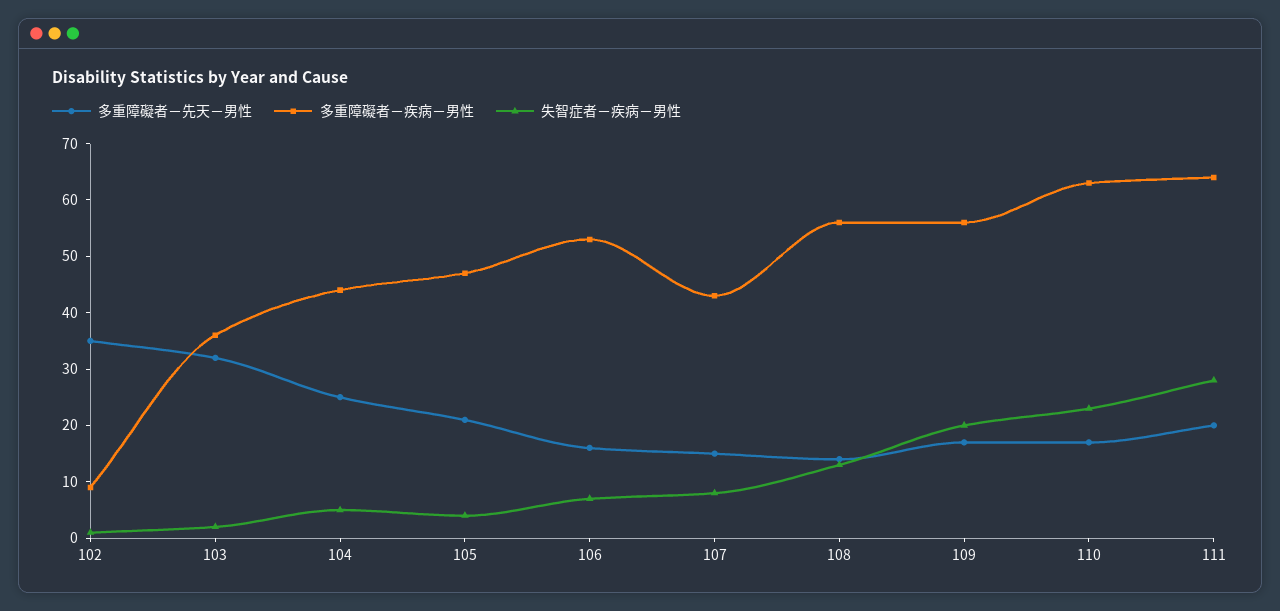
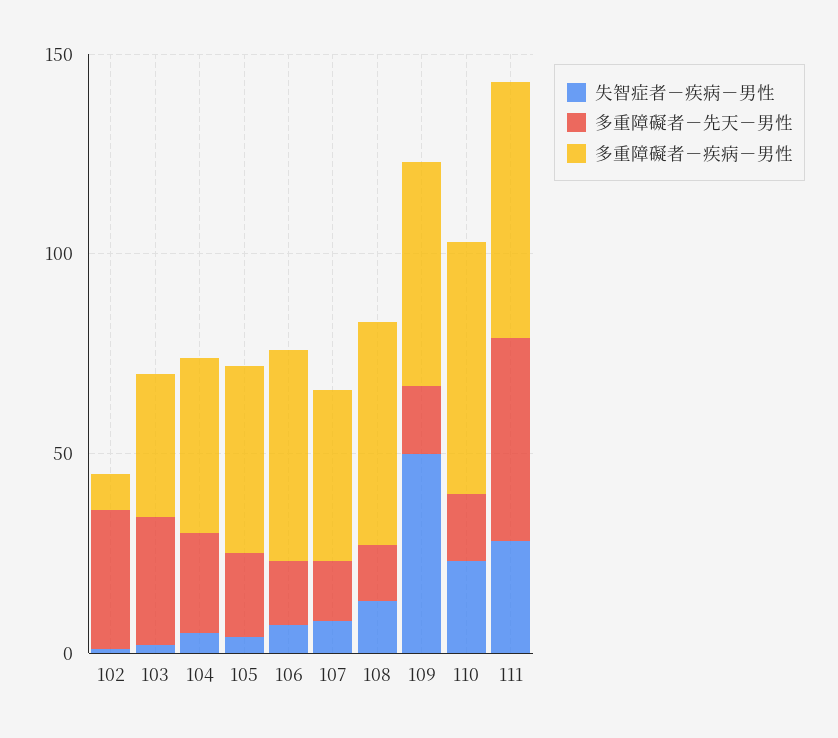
失智症者－疾病－男性, 109: 20 -> 50
多重障礙者－先天－男性, 111: 20 -> 50

